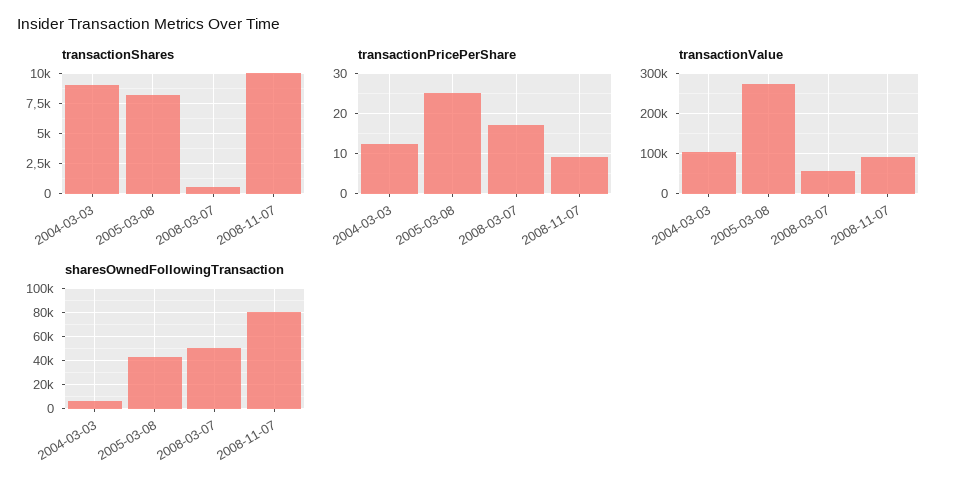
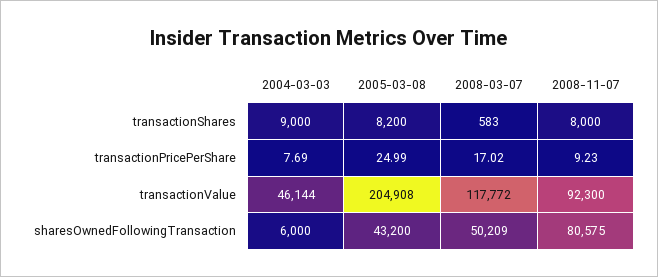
transactionShares, 2008-11-07: 10000 -> 8000
transactionPricePerShare, 2004-03-03: 12 -> 7.69
transactionValue, 2004-03-03: 100000 -> 46144
transactionValue, 2005-03-08: 280000 -> 204908
transactionValue, 2008-03-07: 60000 -> 117772

